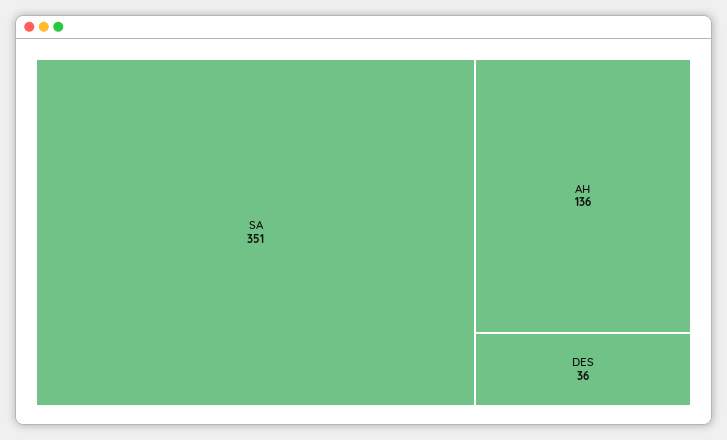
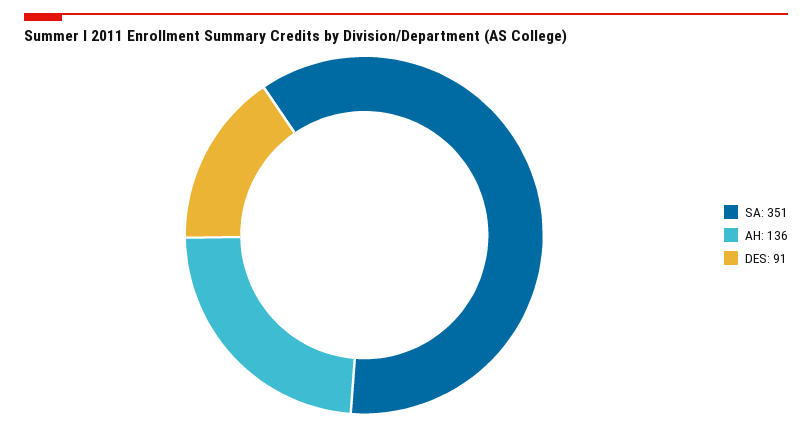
DES: 36 -> 91

